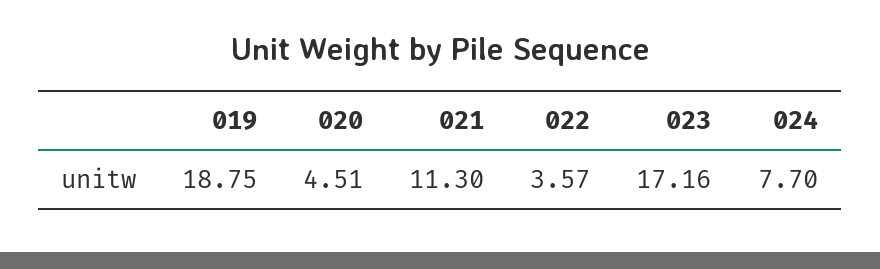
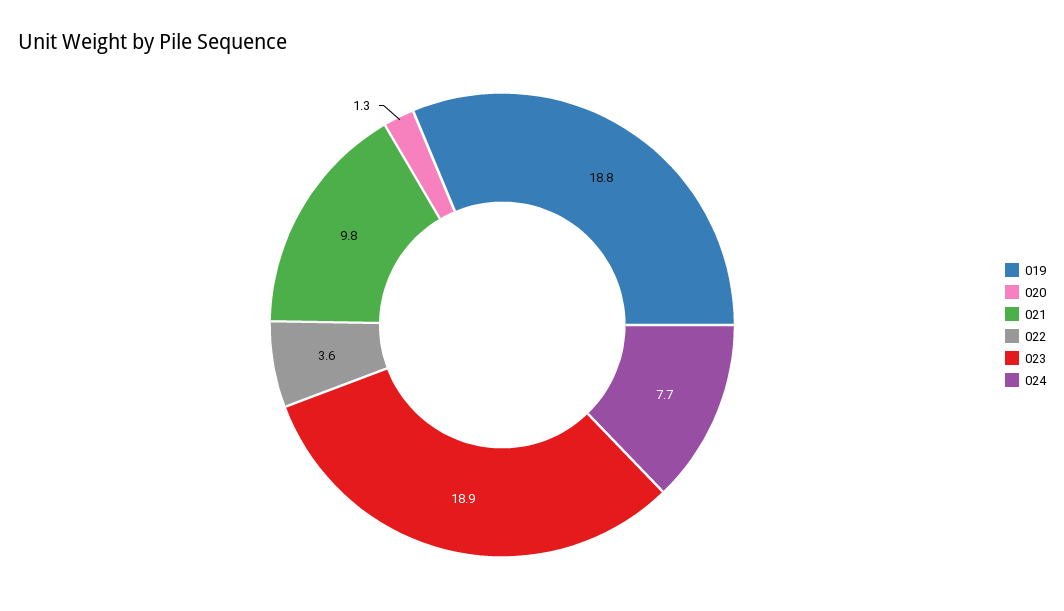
020: 4.51 -> 1.3
021: 11.3 -> 9.8
023: 17.16 -> 18.9

